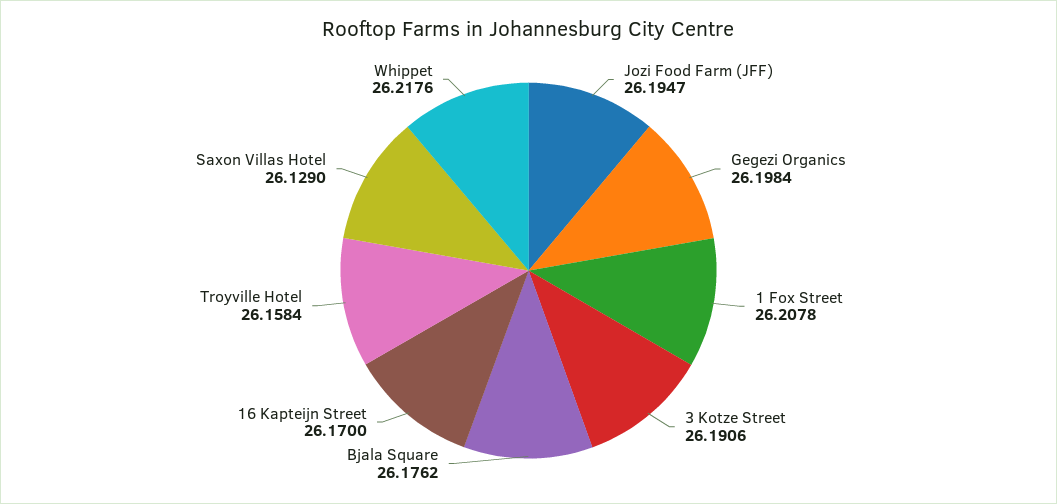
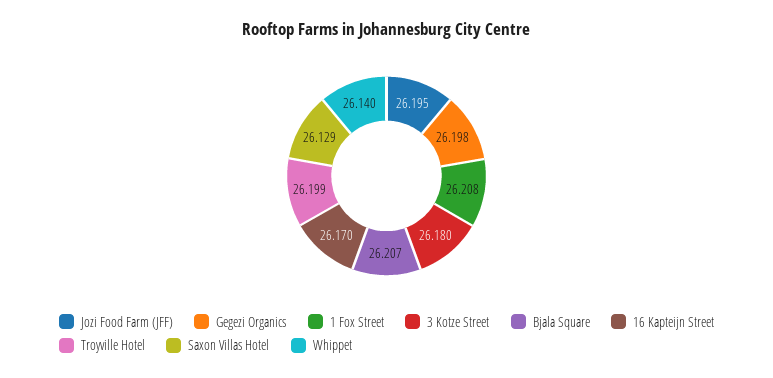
3 Kotze Street: 26.1906 -> 26.18
Bjala Square: 26.1762 -> 26.207
Troyville Hotel: 26.1584 -> 26.199
Whippet: 26.2176 -> 26.14

